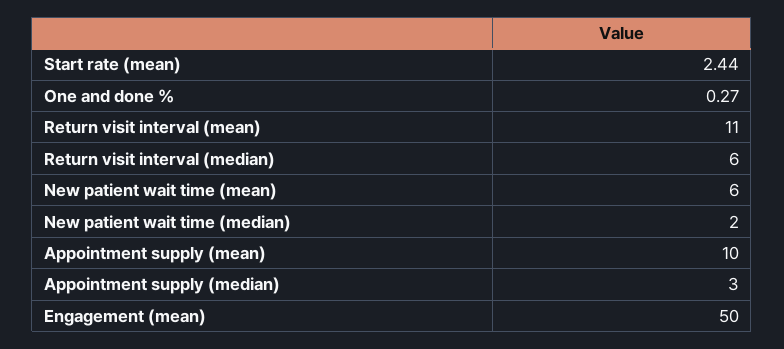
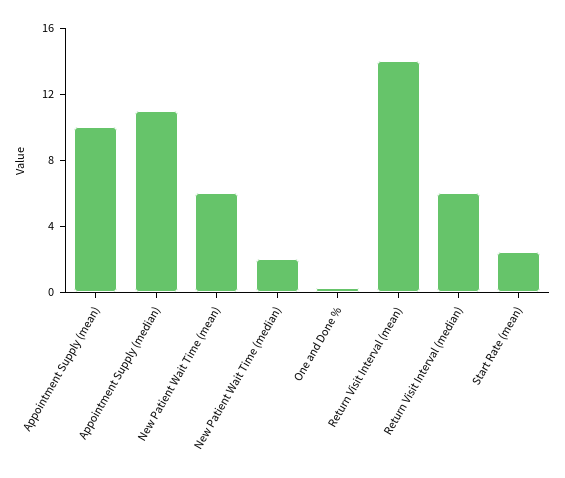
Return visit interval (mean): 11 -> 14
Appointment supply (median): 3 -> 11
Engagement (mean): 50 -> none

